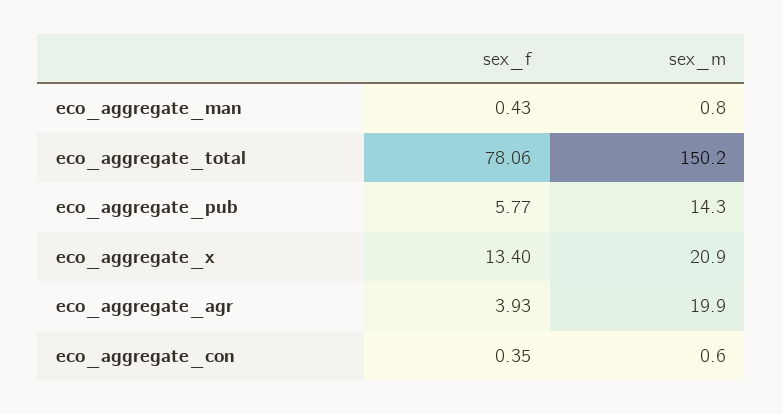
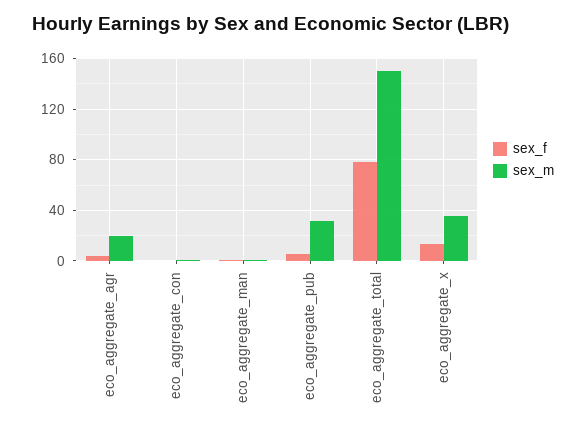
sex_m, eco_aggregate_pub: 14.3 -> 30
sex_m, eco_aggregate_x: 20.9 -> 35

